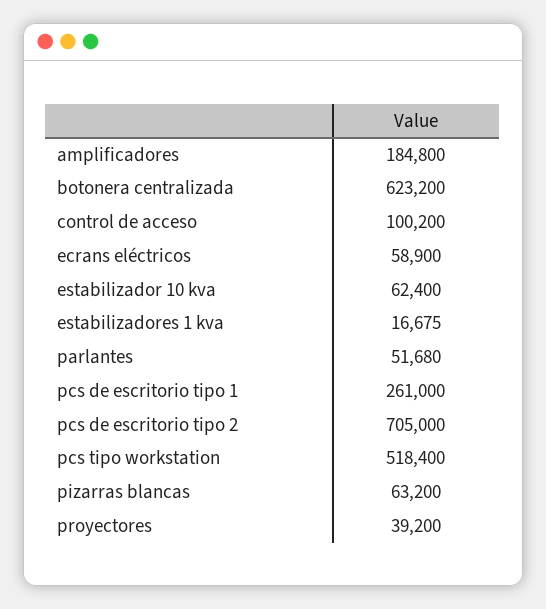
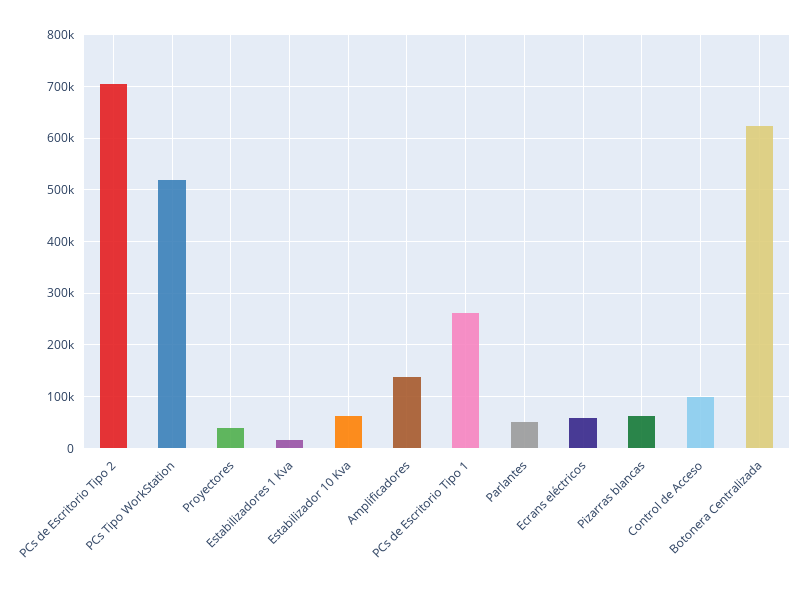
amplificadores: 184800 -> 140000

